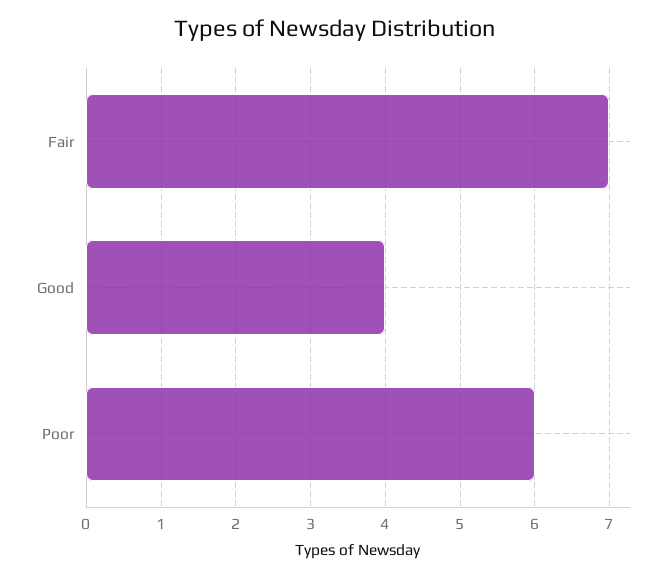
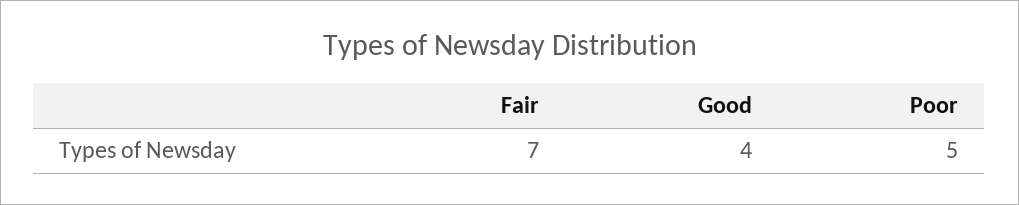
Poor: 6 -> 5

